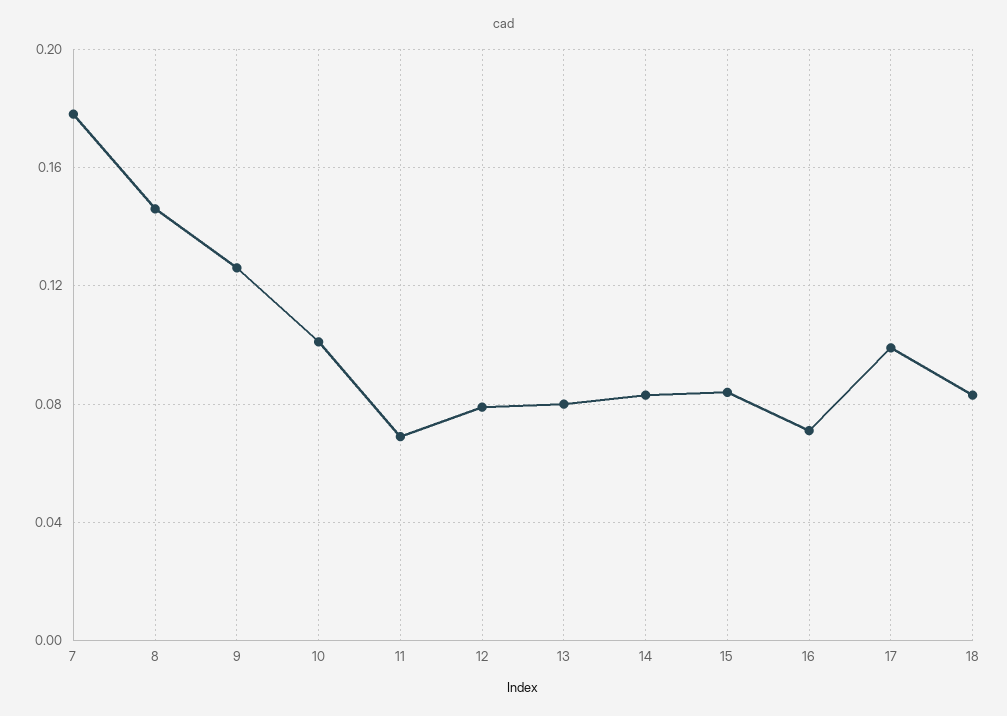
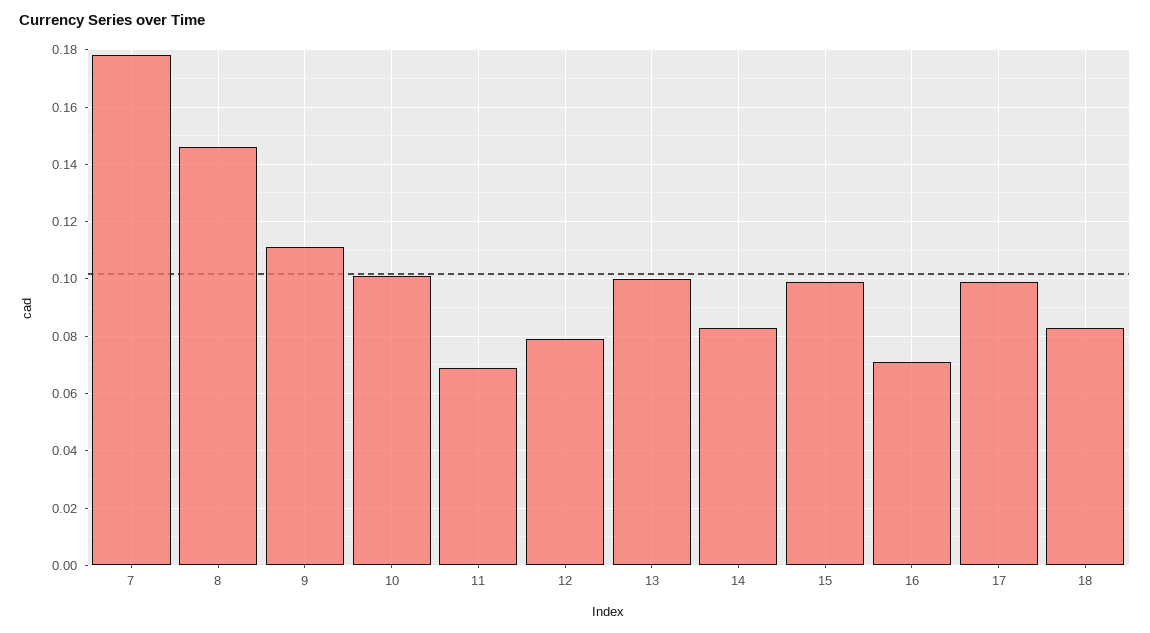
9: 0.125 -> 0.11
13: 0.08 -> 0.1
15: 0.085 -> 0.1

